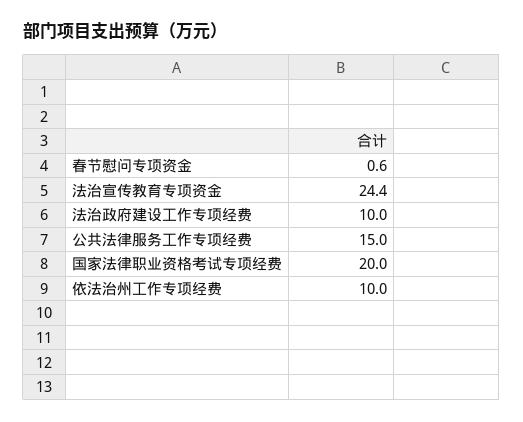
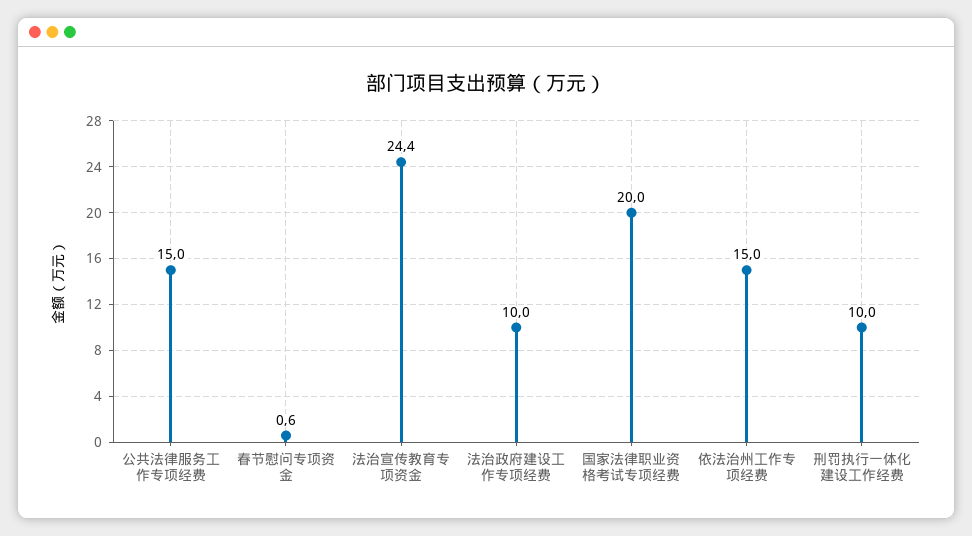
依法治州工作专项经费: 10 -> 15
刑罚执行一体化建设工作经费: none -> 10

